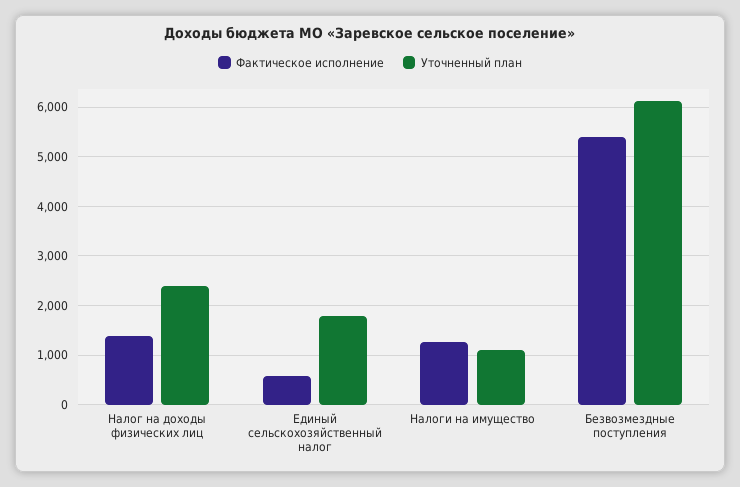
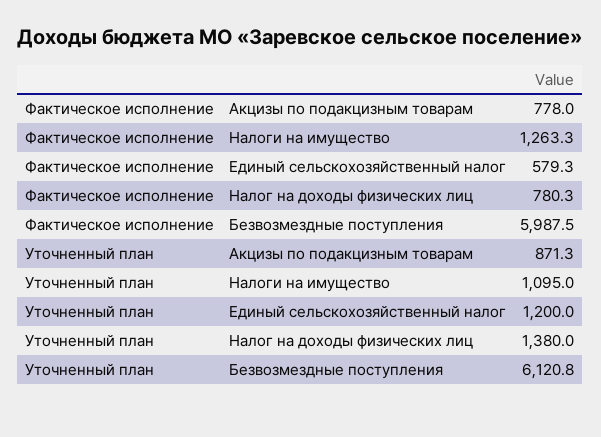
Фактическое исполнение, Налог на доходы физических лиц: 1400 -> 780.3
Уточненный план, Налог на доходы физических лиц: 2400 -> 1380
Уточненный план, Единый сельскохозяйственный налог: 1800 -> 1200
Фактическое исполнение, Безвозмездные поступления: 5400 -> 5987.5
Фактическое исполнение, Акцизы по подакцизным товарам: none -> 778
Уточненный план, Акцизы по подакцизным товарам: none -> 871.3

